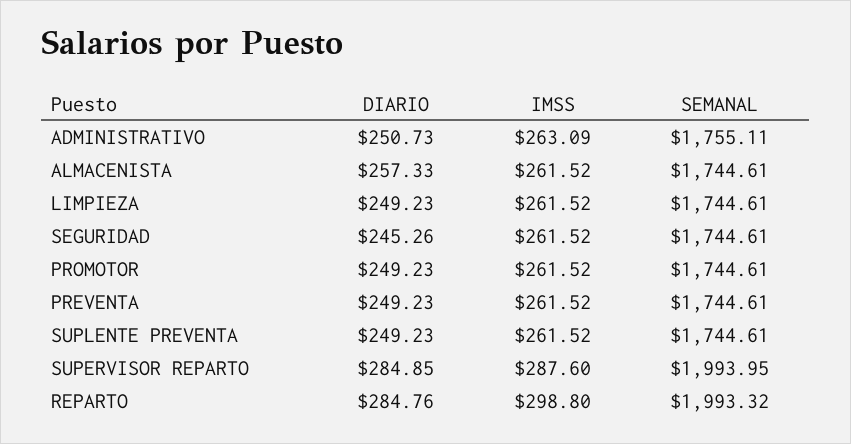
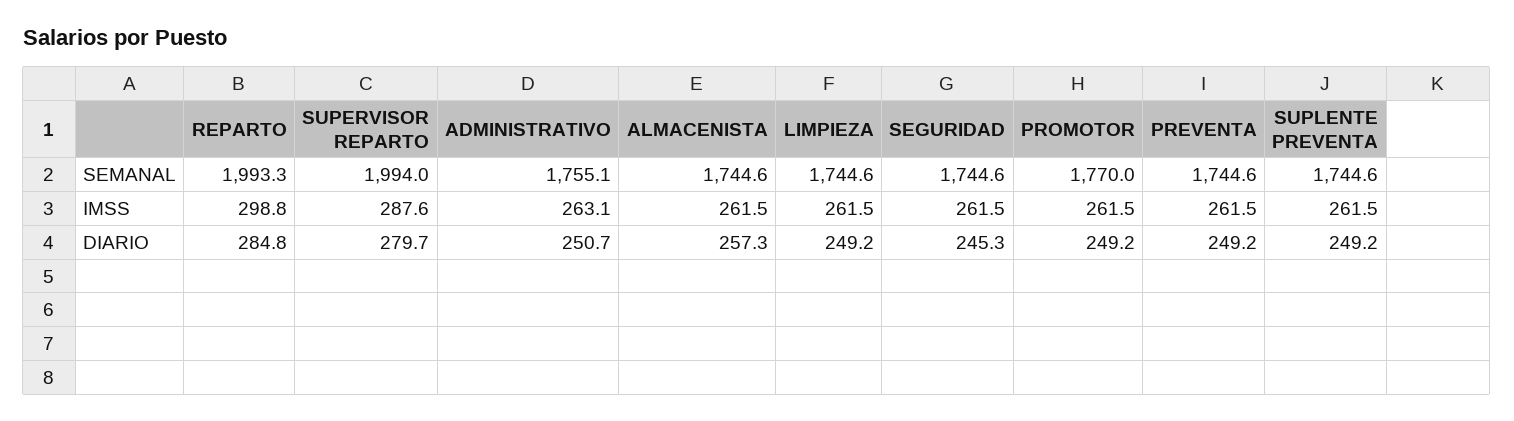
SEMANAL, PROMOTOR: 1744.61 -> 1770
DIARIO, SUPERVISOR REPARTO: 284.85 -> 279.7

